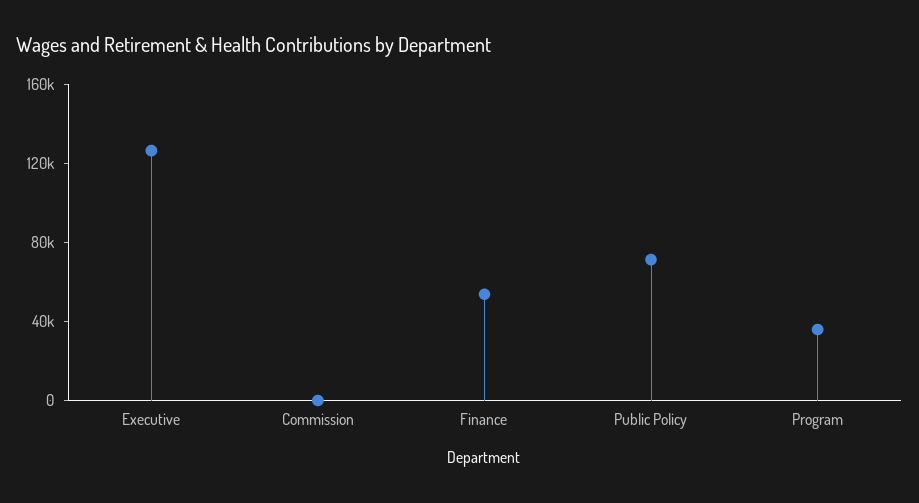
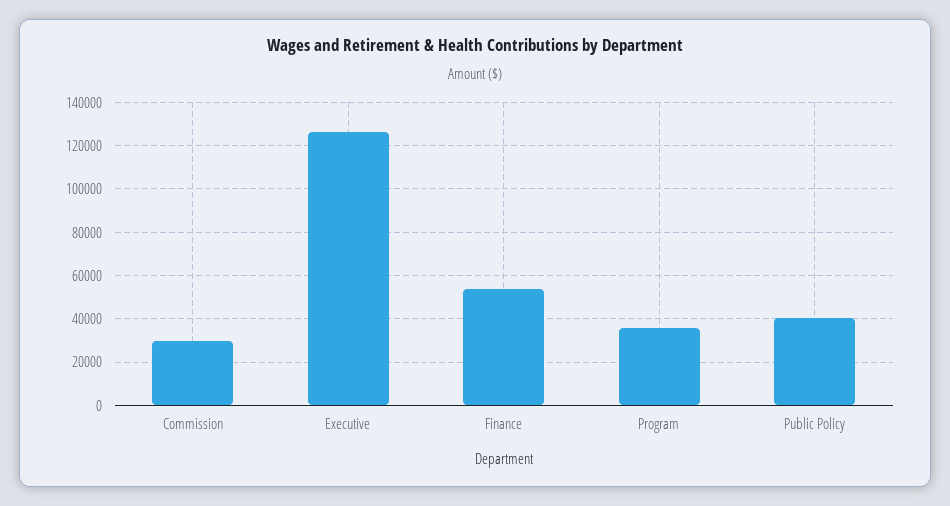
Commission: 0 -> 30000
Public Policy: 70000 -> 40000

